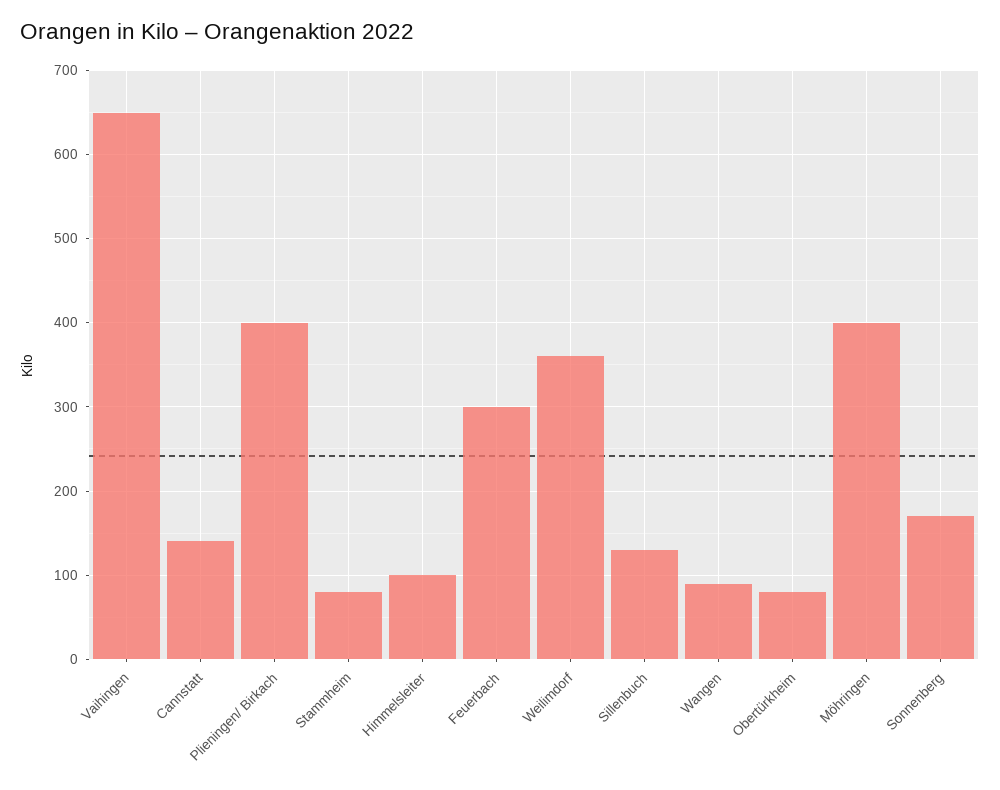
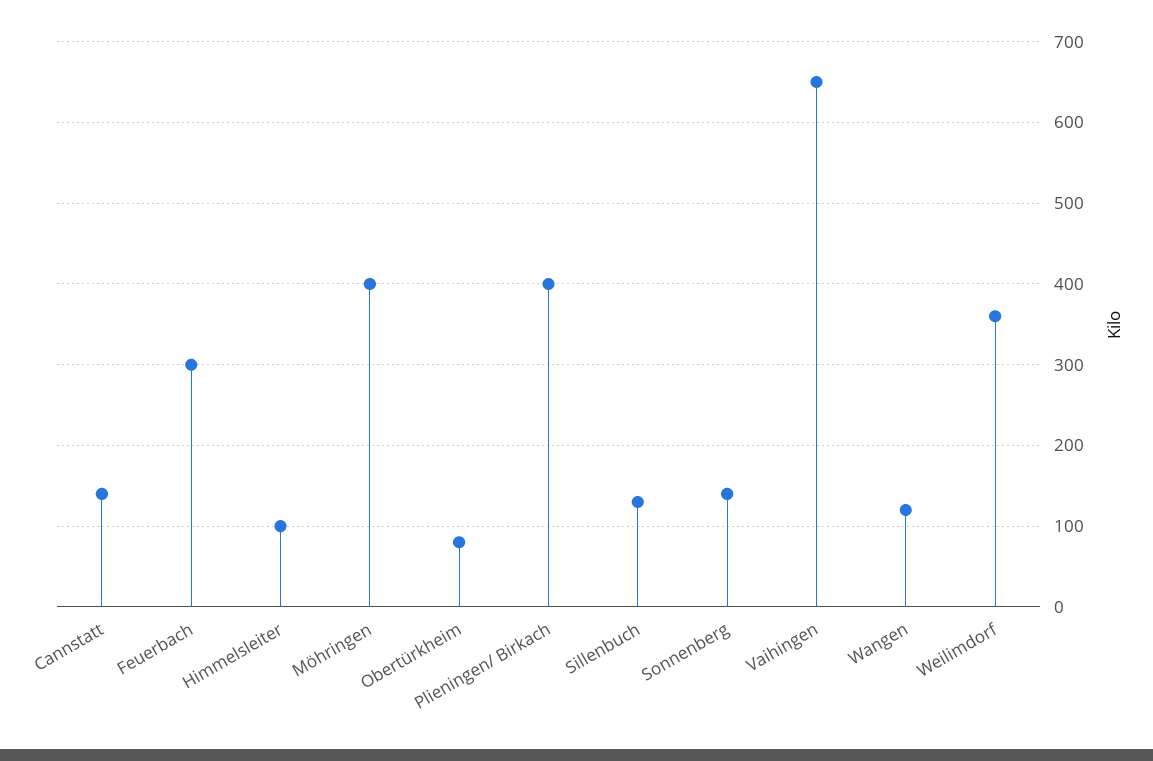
Stammheim: 80 -> none
Wangen: 90 -> 120
Sonnenberg: 170 -> 140

